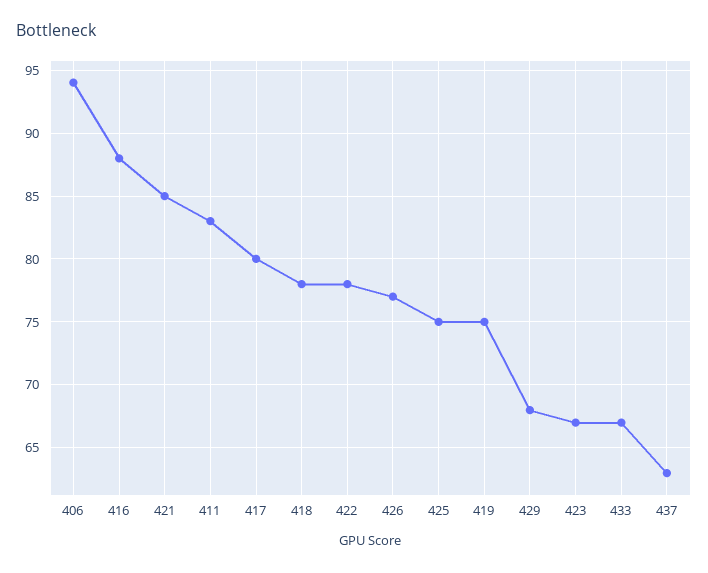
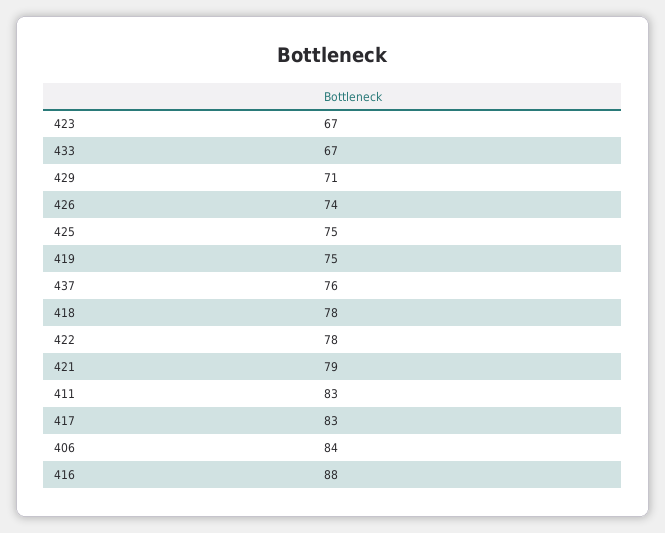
406: 94 -> 84
421: 85 -> 79
417: 80 -> 83
426: 77 -> 74
429: 68 -> 71
437: 63 -> 76

